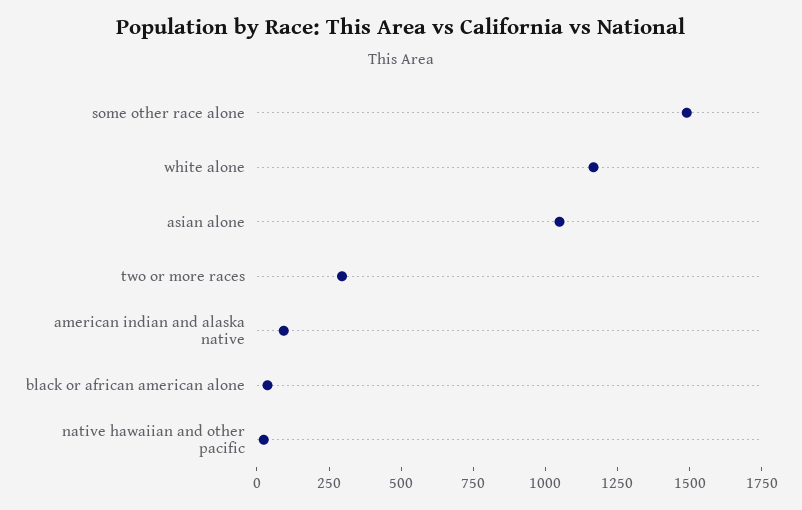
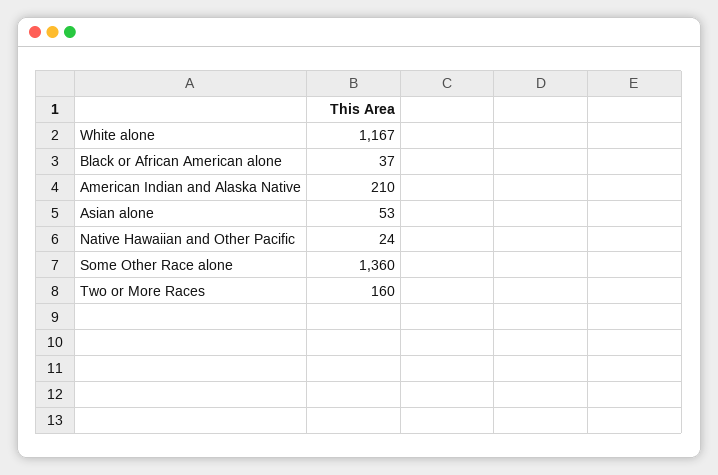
some other race alone: 1500 -> 1360
asian alone: 1050 -> 53
two or more races: 300 -> 160
american indian and alaska native: 100 -> 210

